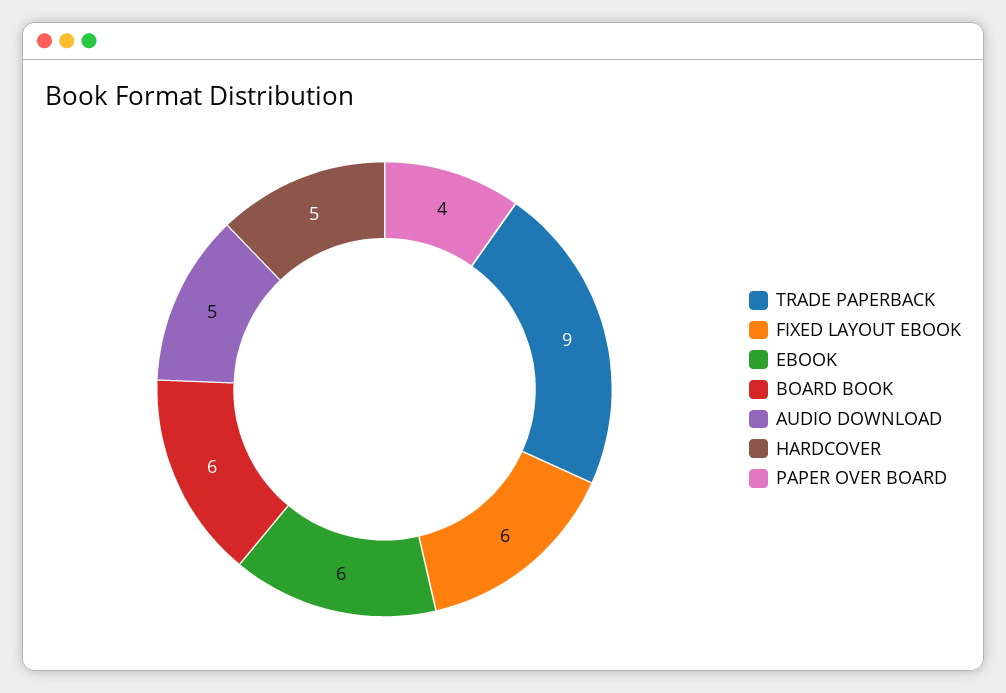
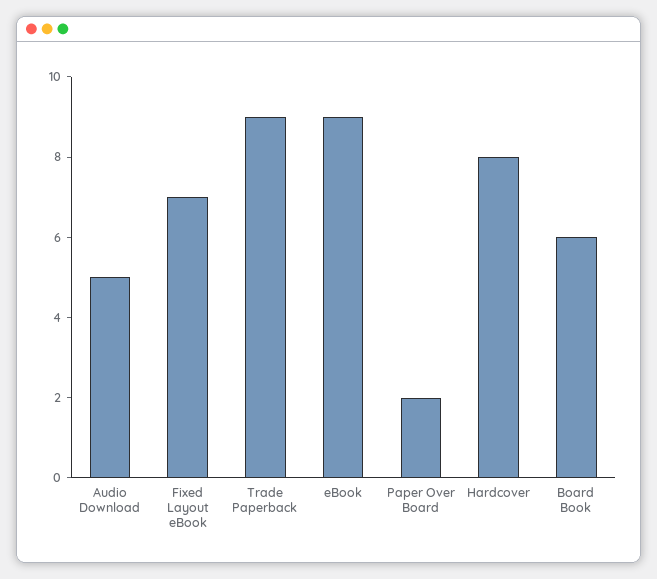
FIXED LAYOUT EBOOK: 6 -> 7
EBOOK: 6 -> 9
HARDCOVER: 5 -> 8
PAPER OVER BOARD: 4 -> 2

